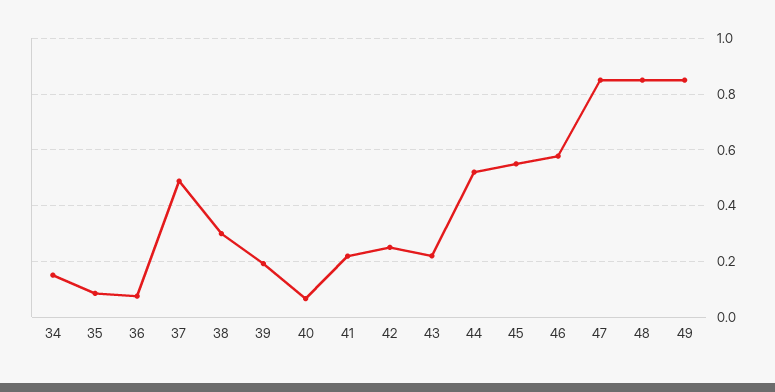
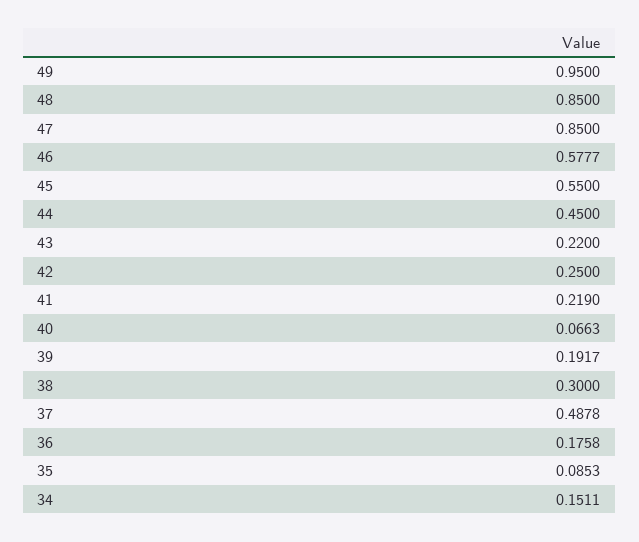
36: 0.075 -> 0.1758
44: 0.525 -> 0.45
49: 0.85 -> 0.95

